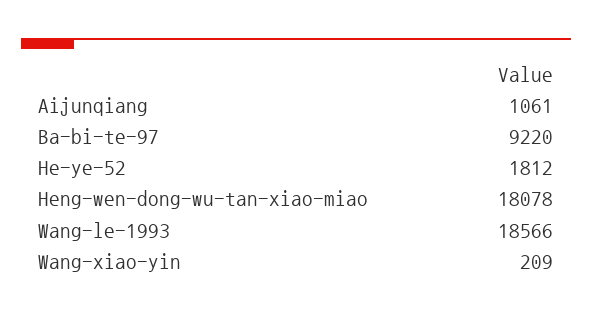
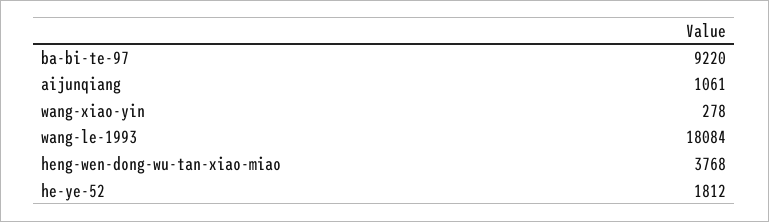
Heng-wen-dong-wu-tan-xiao-miao: 18078 -> 3768
Wang-le-1993: 18566 -> 18084
Wang-xiao-yin: 209 -> 278

